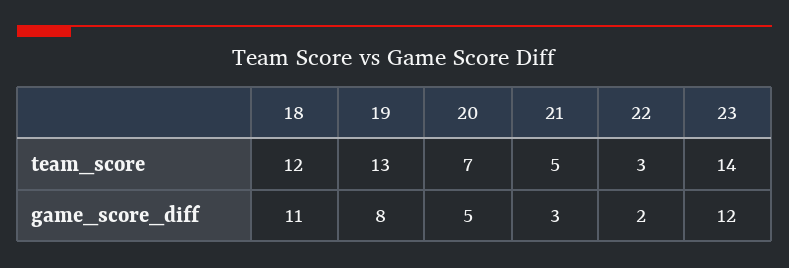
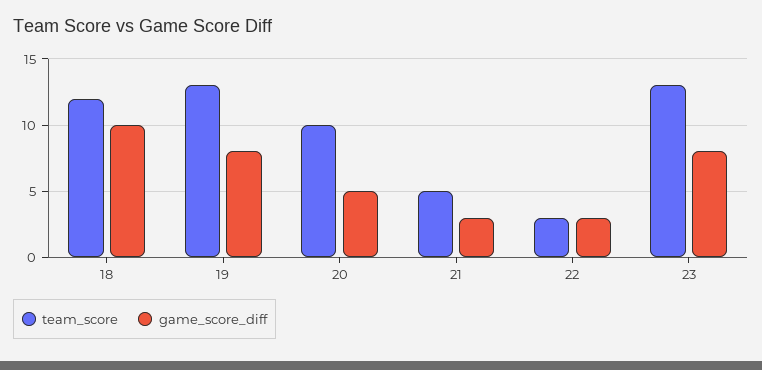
team_score, 20: 7 -> 10
team_score, 23: 14 -> 13
game_score_diff, 18: 11 -> 10
game_score_diff, 22: 2 -> 3
game_score_diff, 23: 12 -> 8

